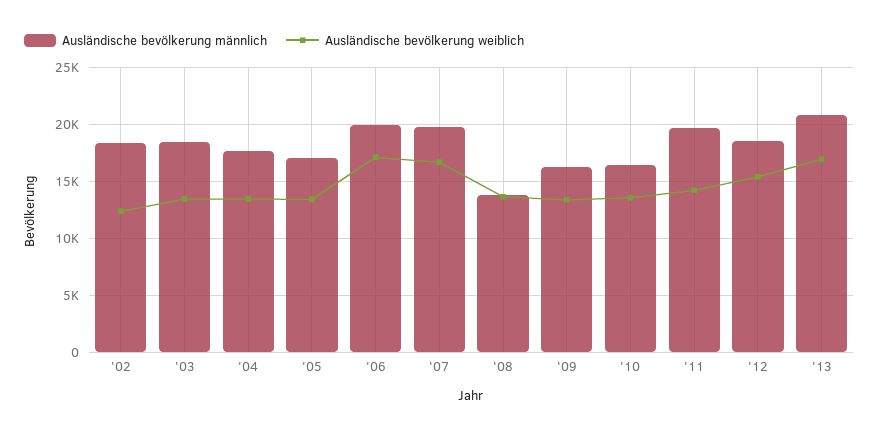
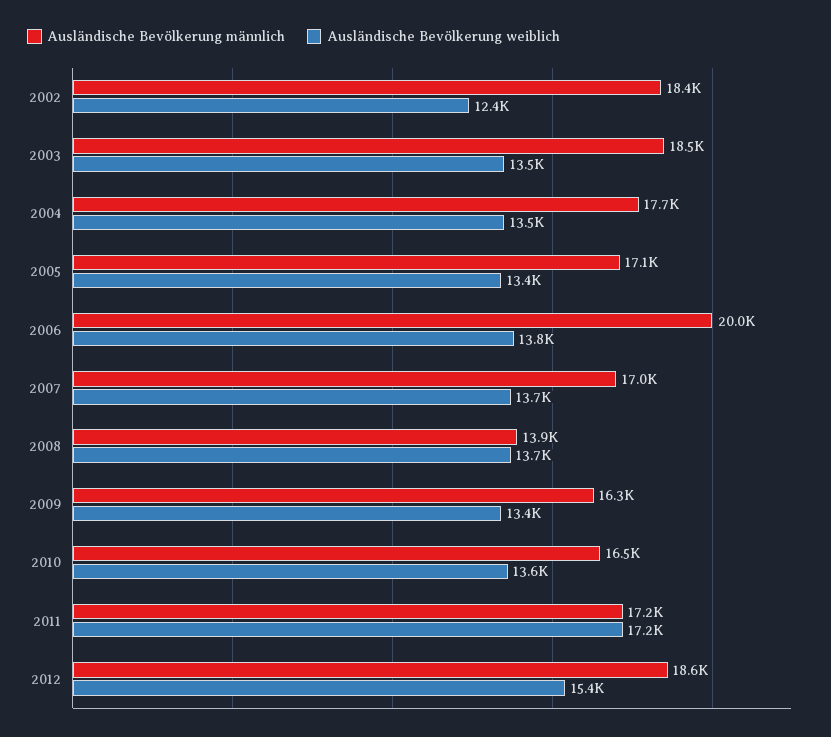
Ausländische bevölkerung weiblich, '06: 17000 -> 13800
Ausländische bevölkerung männlich, '07: 20000 -> 17000
Ausländische bevölkerung weiblich, '07: 17000 -> 13700
Ausländische bevölkerung männlich, '11: 20000 -> 17200
Ausländische bevölkerung weiblich, '11: 14000 -> 17200
Ausländische bevölkerung männlich, '13: 21000 -> none
Ausländische bevölkerung weiblich, '13: 17000 -> none

